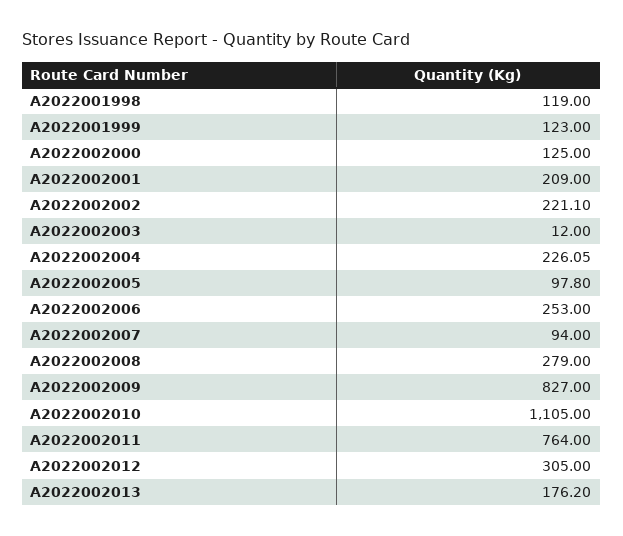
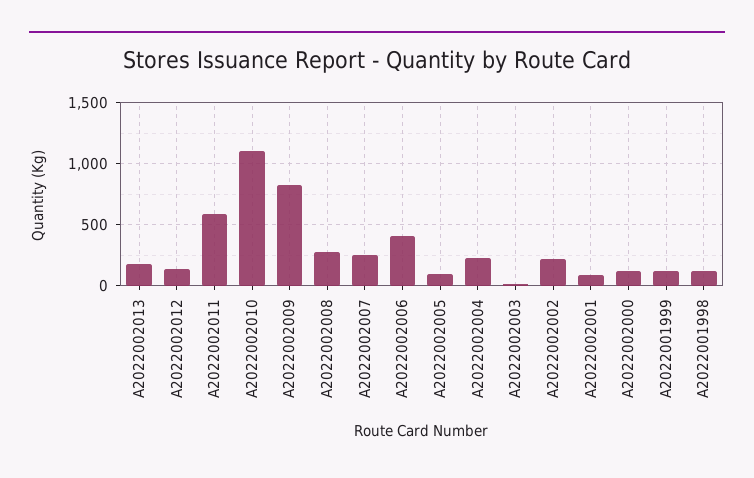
A2022002001: 209 -> 100
A2022002006: 253 -> 400
A2022002007: 94 -> 250
A2022002011: 764 -> 600
A2022002012: 305 -> 150

